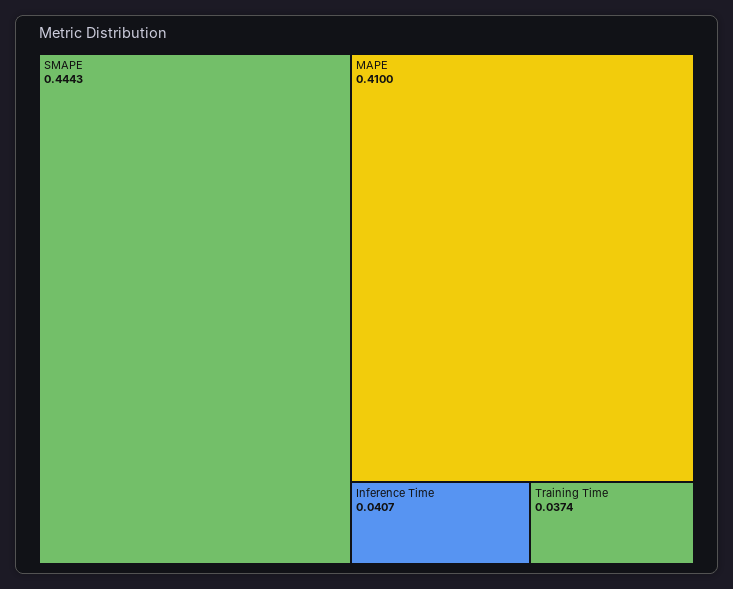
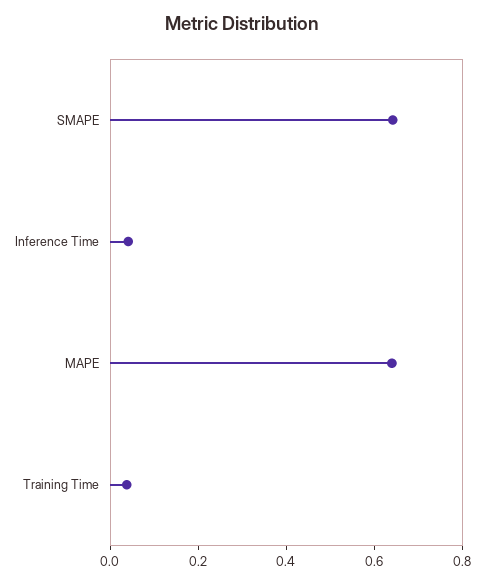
SMAPE: 0.4443 -> 0.65
MAPE: 0.41 -> 0.65

